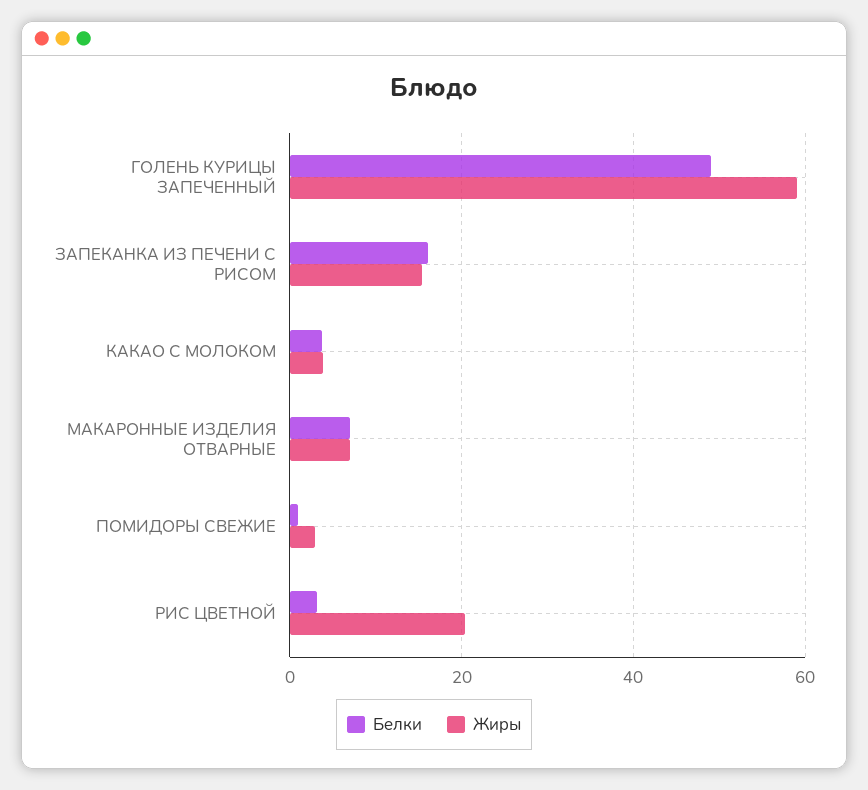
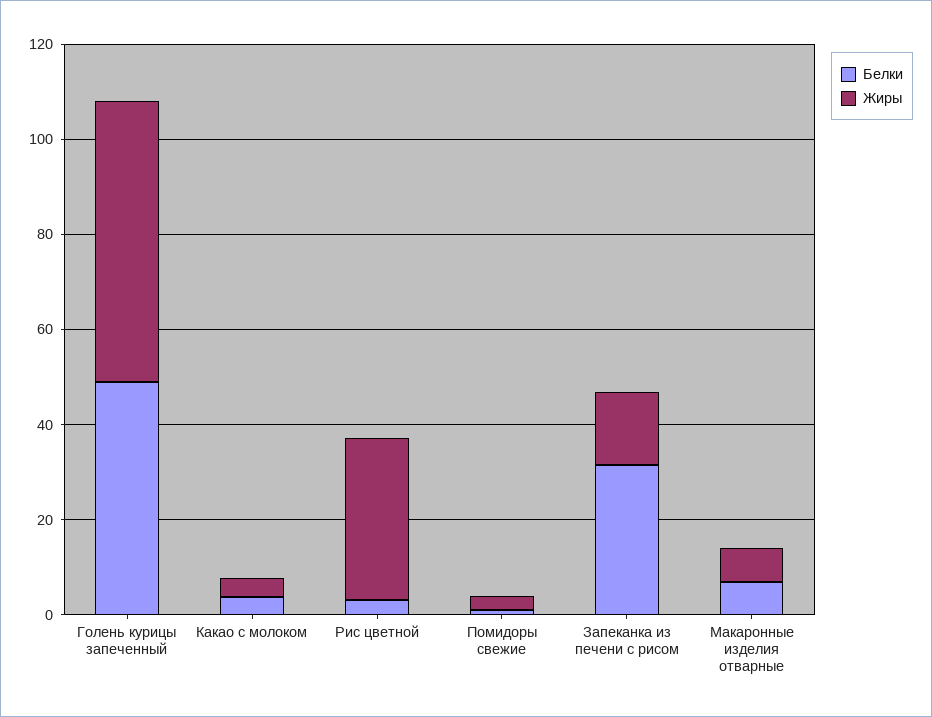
Белки, ЗАПЕКАНКА ИЗ ПЕЧЕНИ С РИСОМ: 16 -> 30
Жиры, РИС ЦВЕТНОЙ: 20 -> 35

